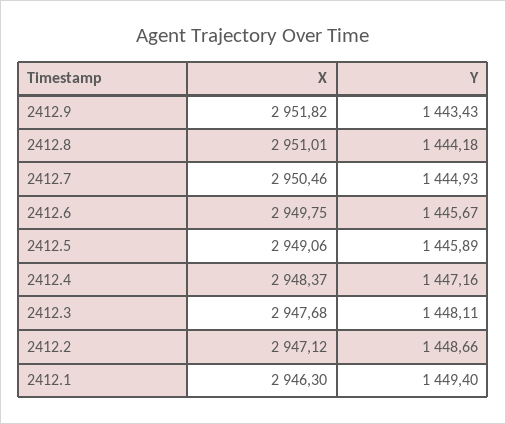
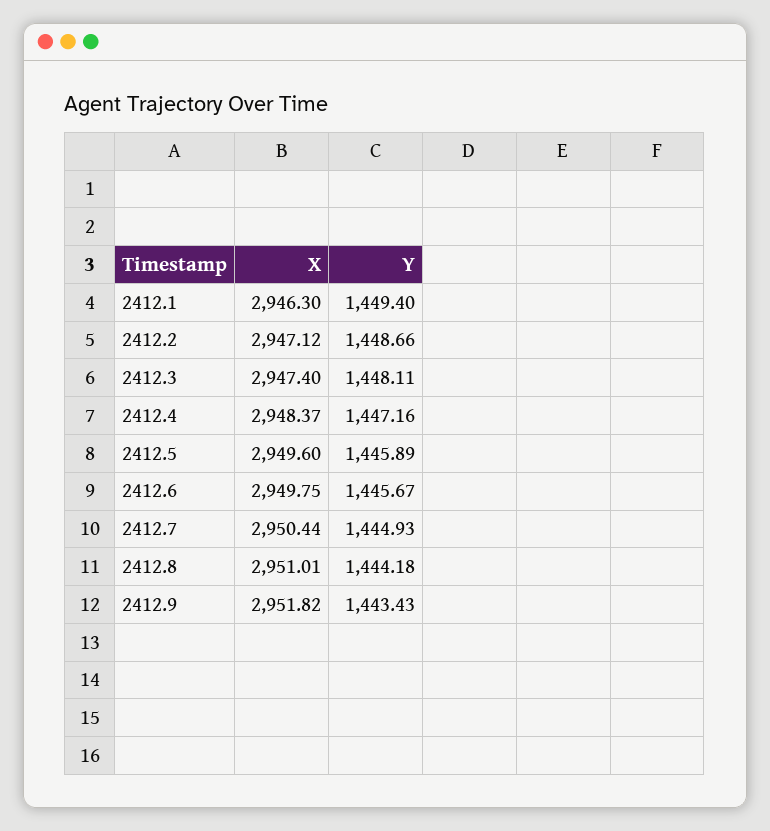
X, 2412.7: 2950.46 -> 2950.44
X, 2412.5: 2949.06 -> 2949.6
X, 2412.3: 2947.68 -> 2947.4

